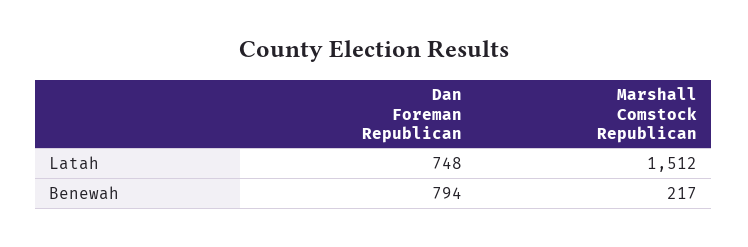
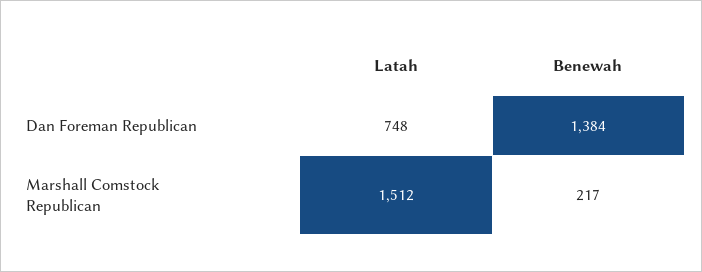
Dan Foreman Republican, Benewah: 794 -> 1384

